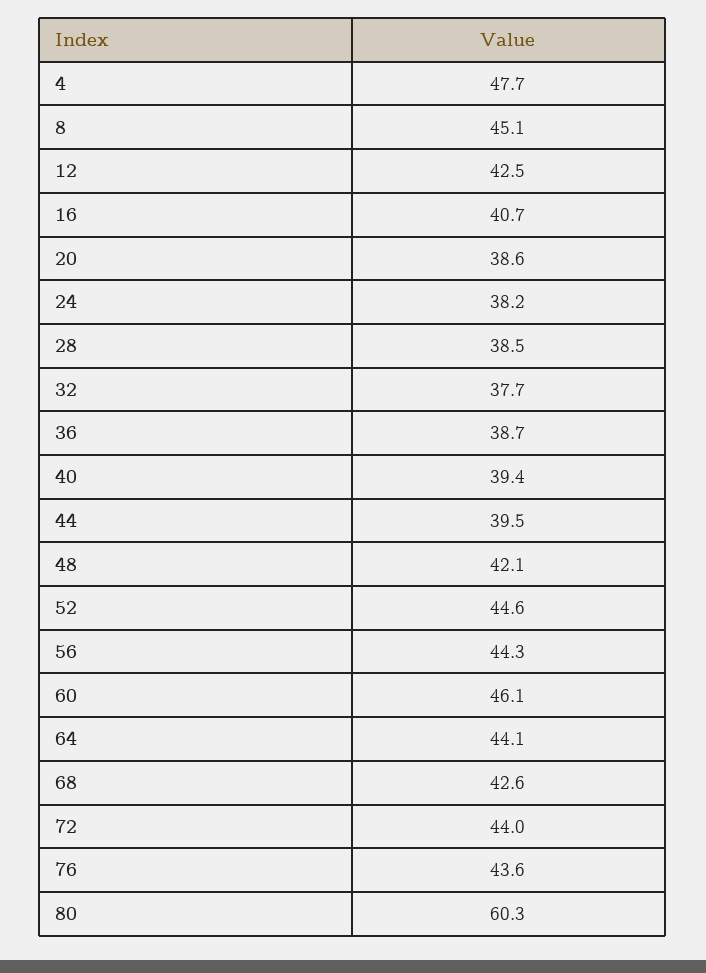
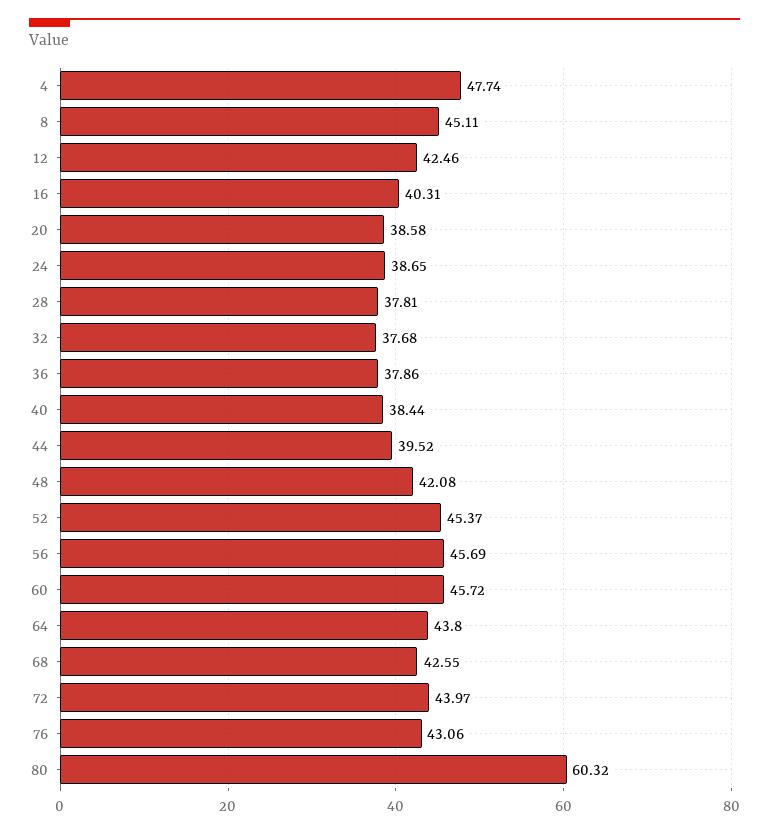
16: 40.7 -> 40.31
24: 38.2 -> 38.65
28: 38.5 -> 37.81
36: 38.7 -> 37.86
40: 39.4 -> 38.44
52: 44.6 -> 45.37
56: 44.3 -> 45.69
60: 46.1 -> 45.72
64: 44.1 -> 43.8
76: 43.6 -> 43.06

